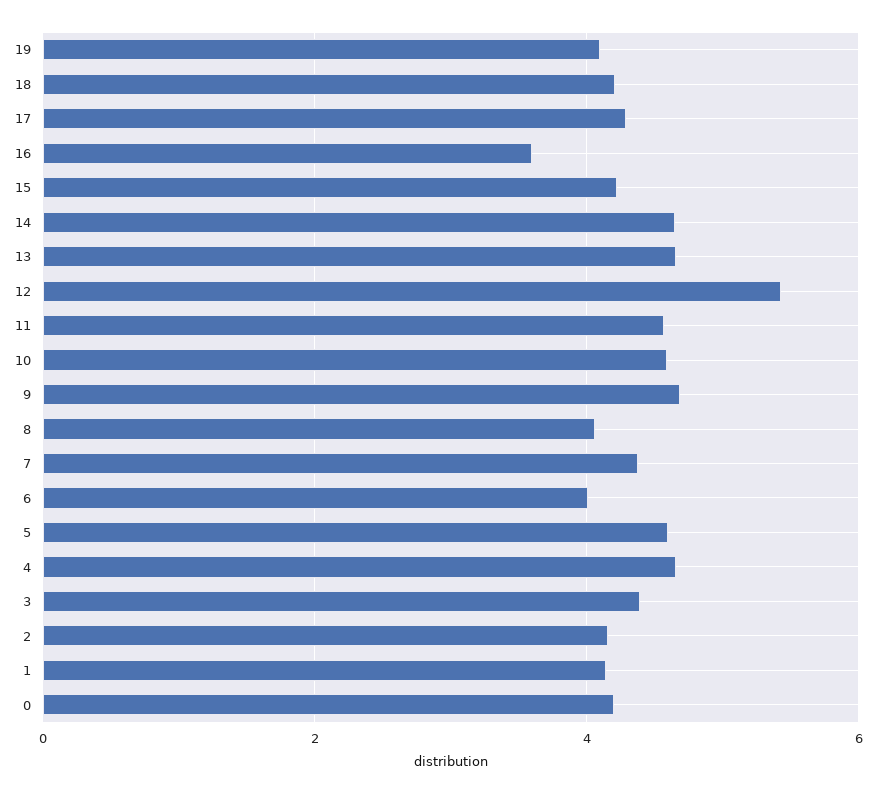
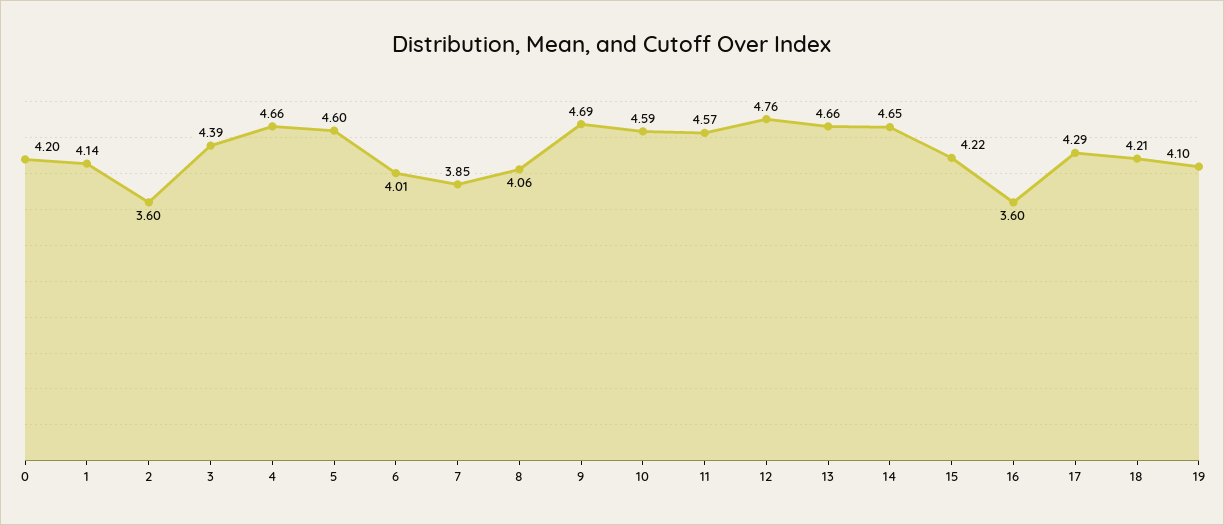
12: 5.4 -> 4.76
7: 4.4 -> 3.85
2: 4.2 -> 3.6

